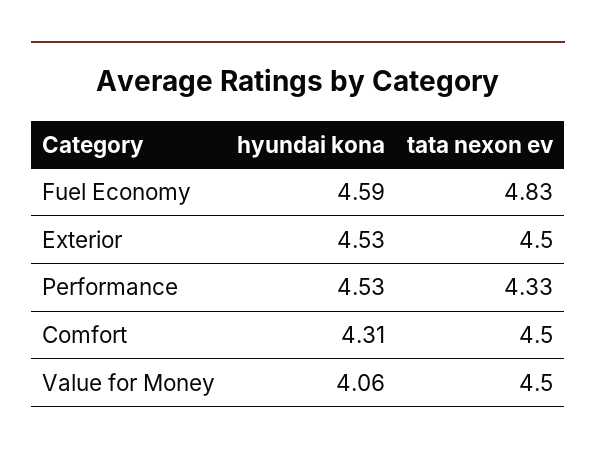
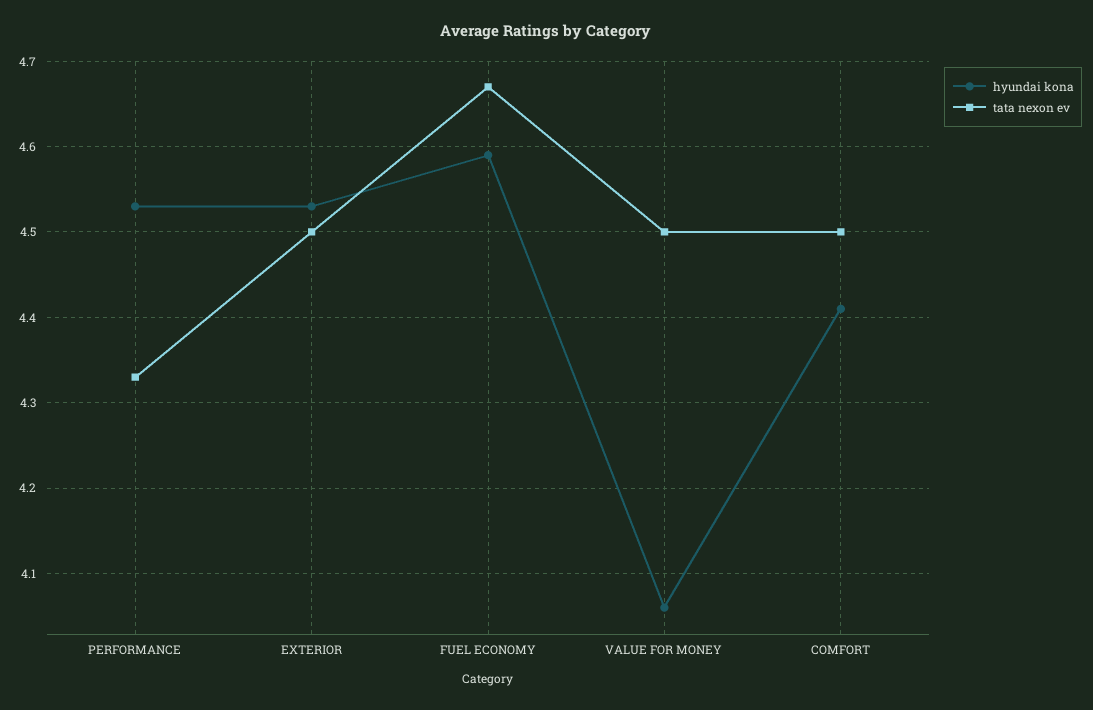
tata nexon ev, Fuel Economy: 4.83 -> 4.67
hyundai kona, Comfort: 4.31 -> 4.41

